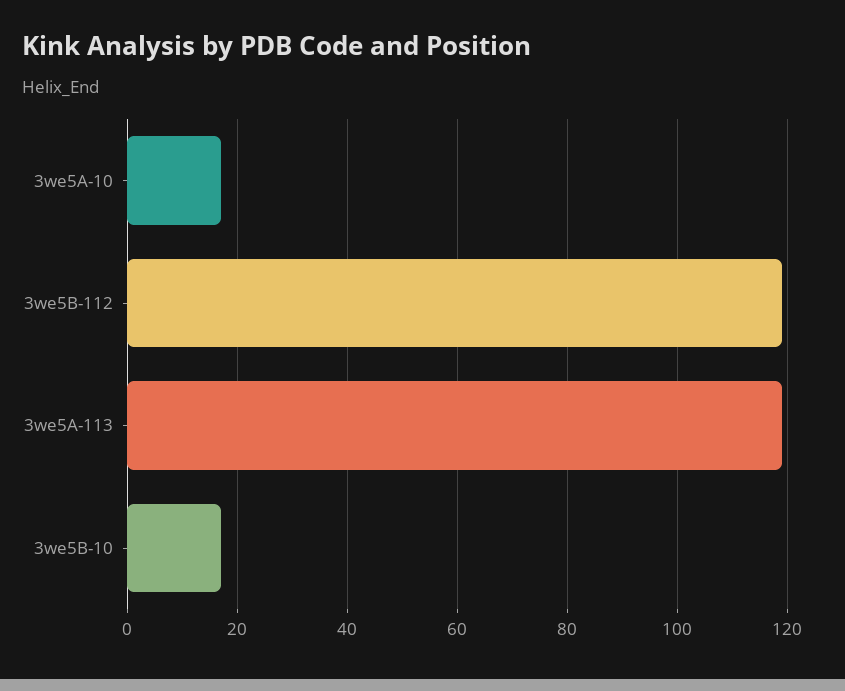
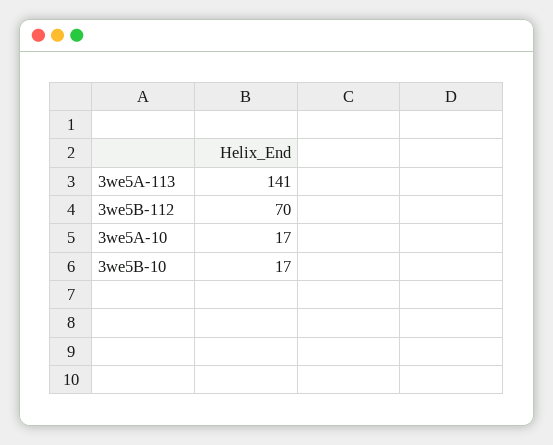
3we5B-112: 120 -> 70
3we5A-113: 120 -> 141

